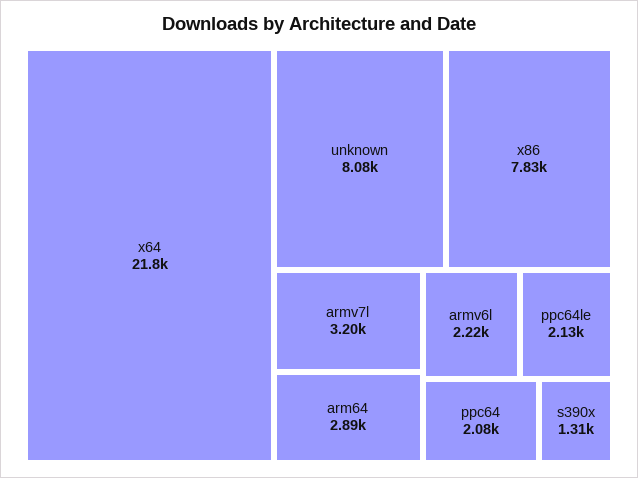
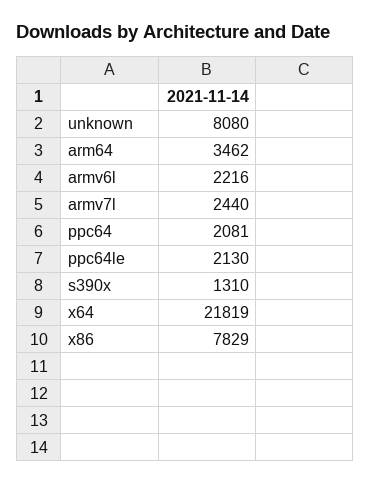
armv7l: 3200 -> 2440
arm64: 2890 -> 3462

